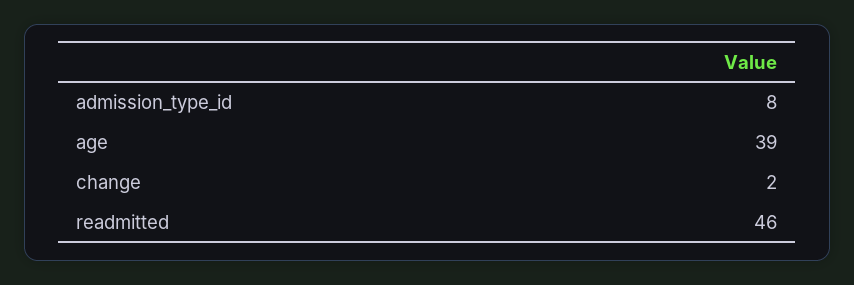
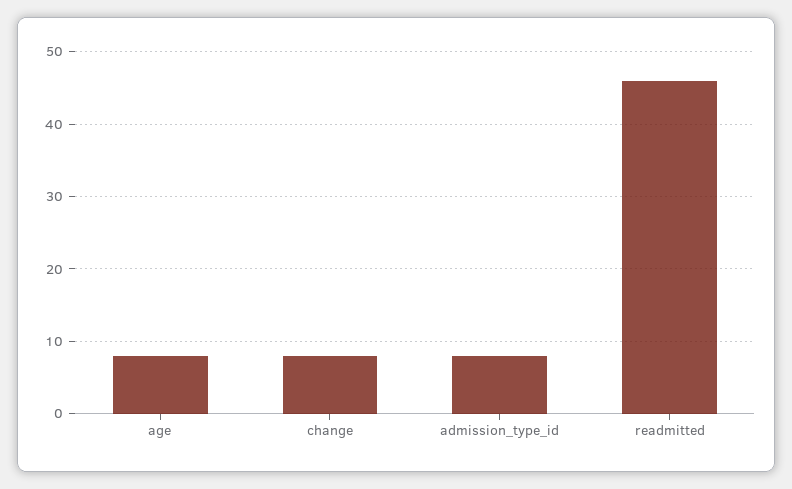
age: 39 -> 8
change: 2 -> 8

